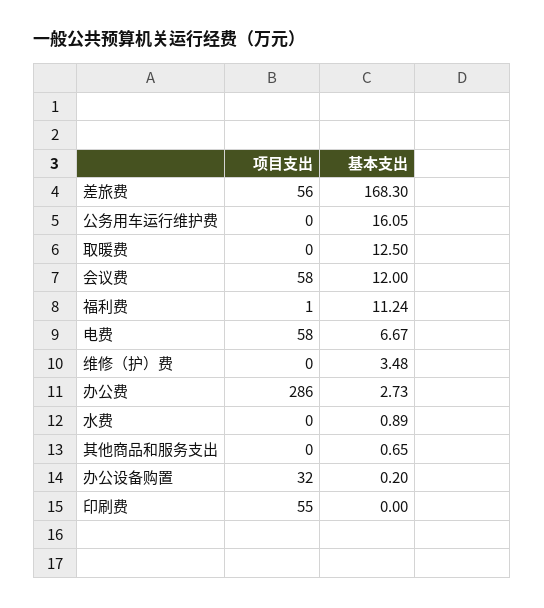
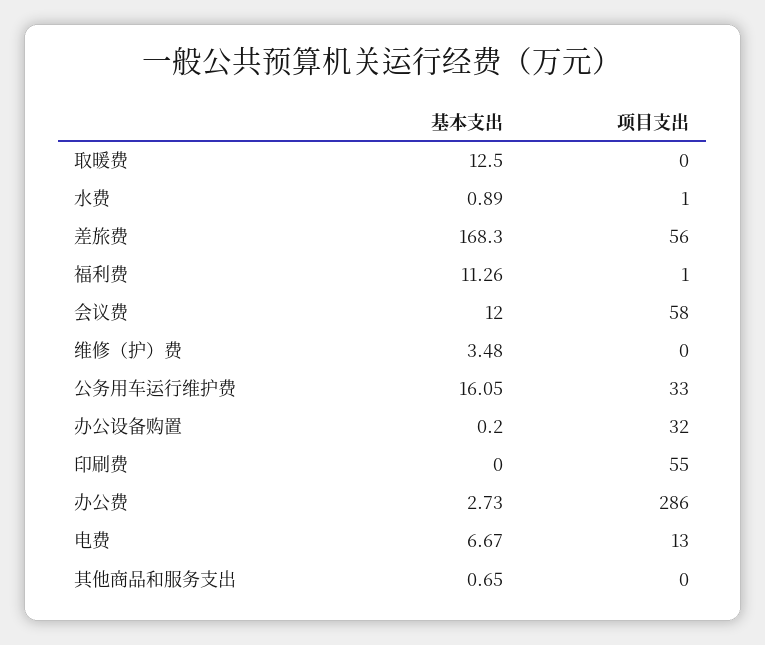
项目支出, 公务用车运行维护费: 0 -> 33
基本支出, 福利费: 11.24 -> 11.26
项目支出, 电费: 58 -> 13
项目支出, 水费: 0 -> 1

